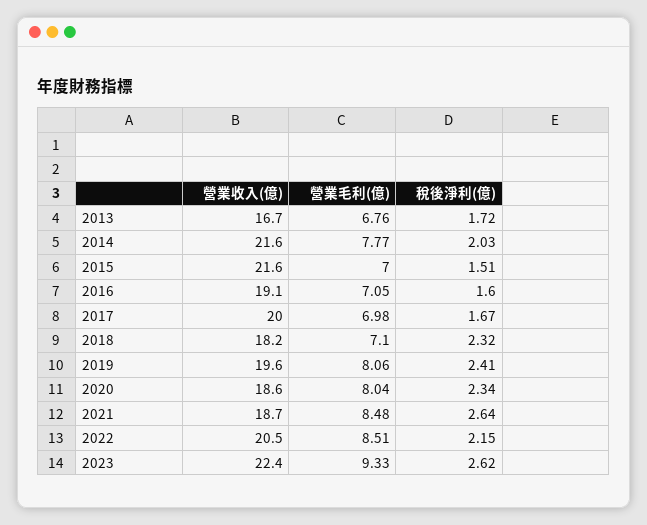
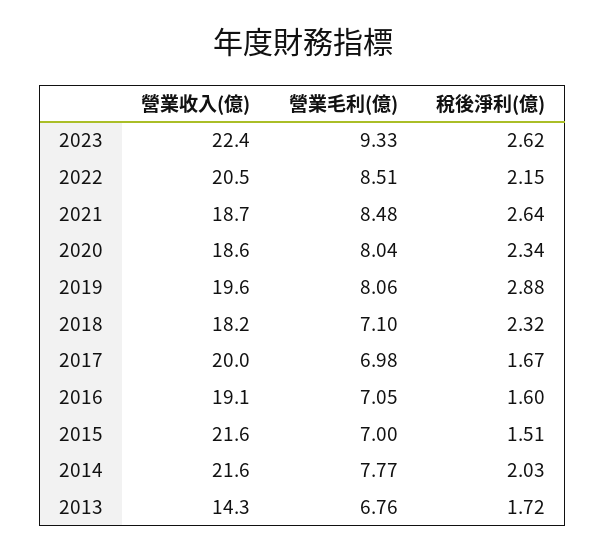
營業收入(億), 2013: 16.7 -> 14.3
稅後淨利(億), 2019: 2.41 -> 2.88

